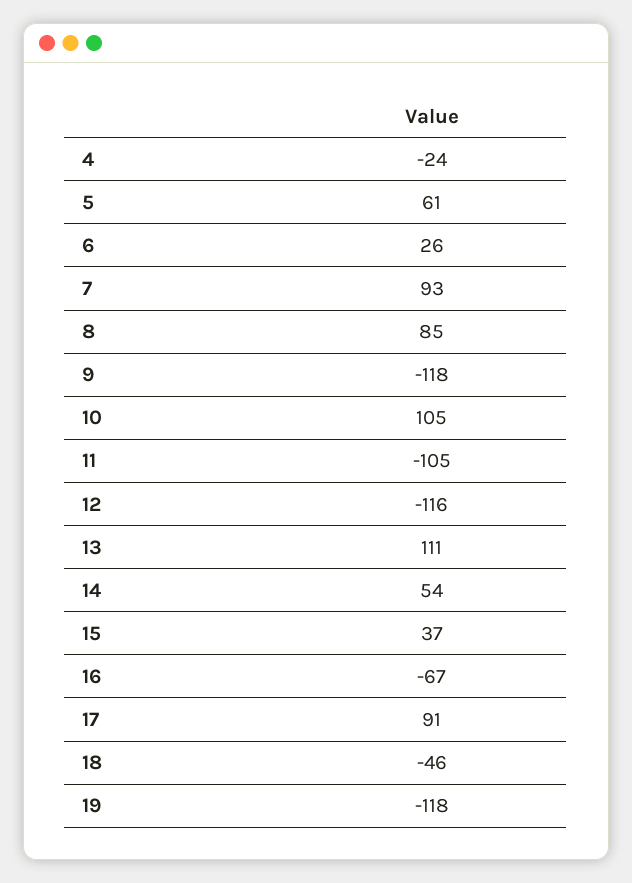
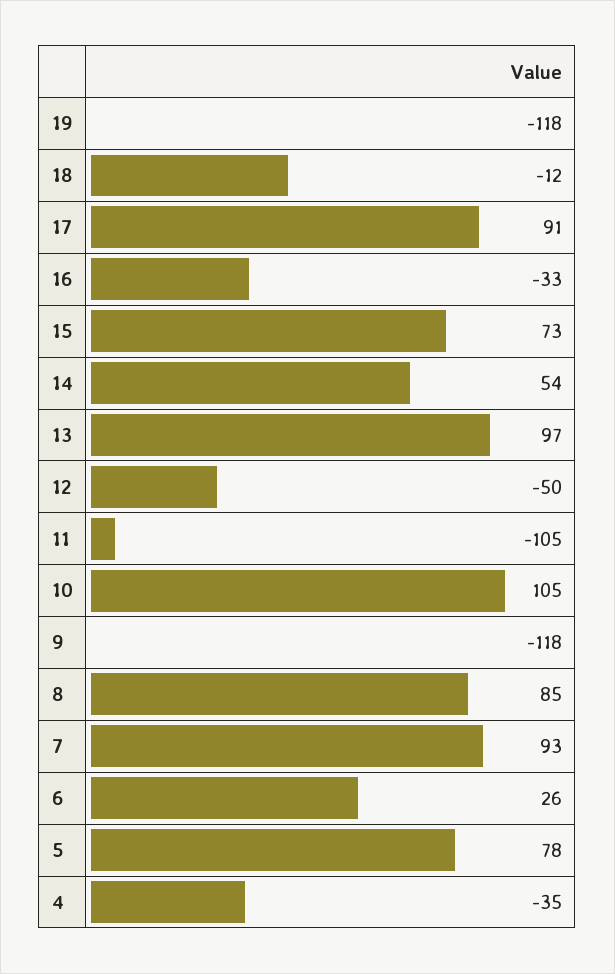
4: -24 -> -35
5: 61 -> 78
12: -116 -> -50
13: 111 -> 97
15: 37 -> 73
16: -67 -> -33
18: -46 -> -12

